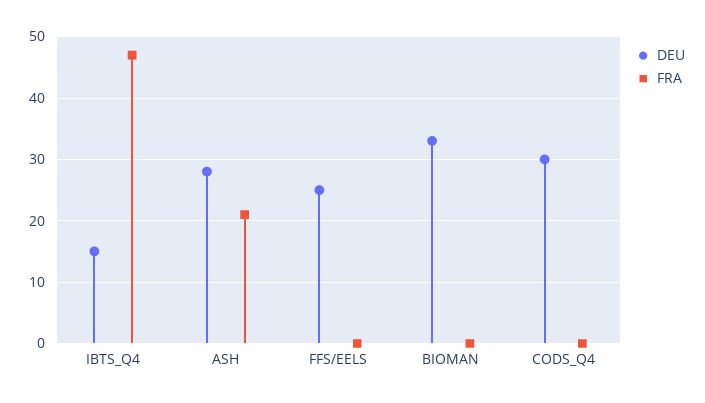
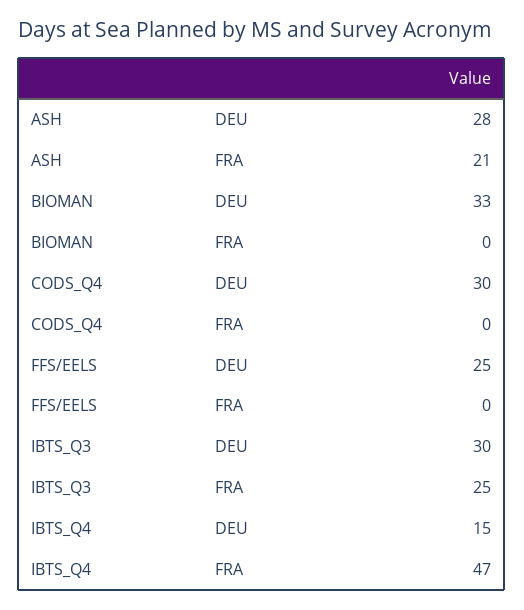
DEU, IBTS_Q3: none -> 30
FRA, IBTS_Q3: none -> 25

